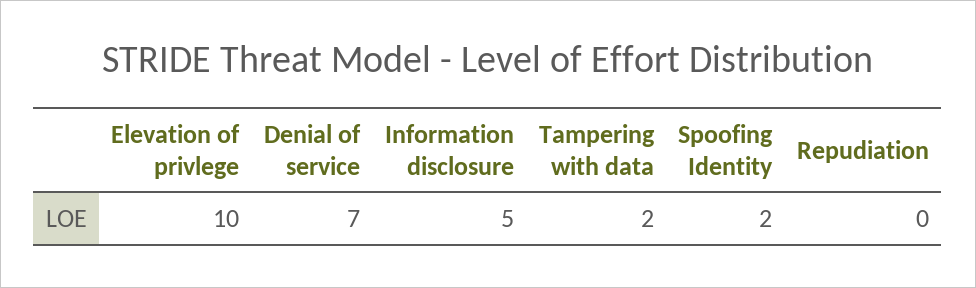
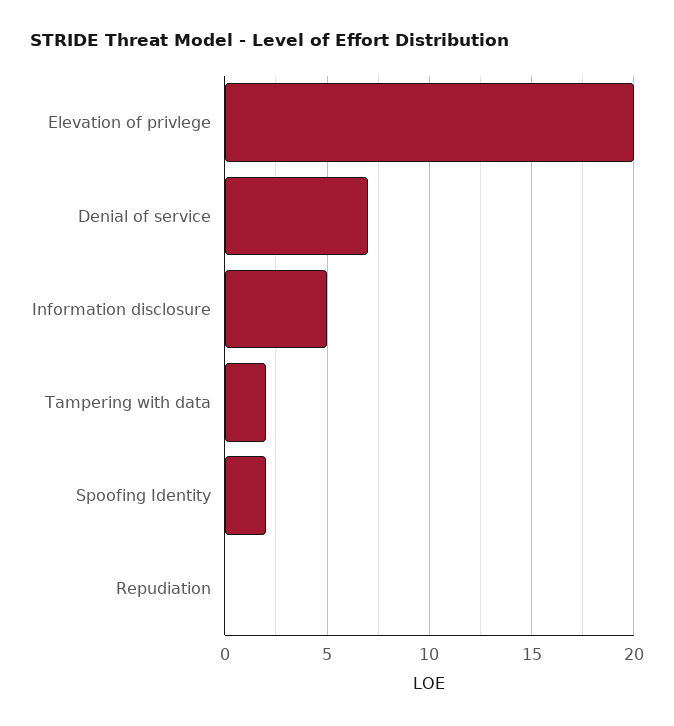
Elevation of privlege: 10 -> 20

